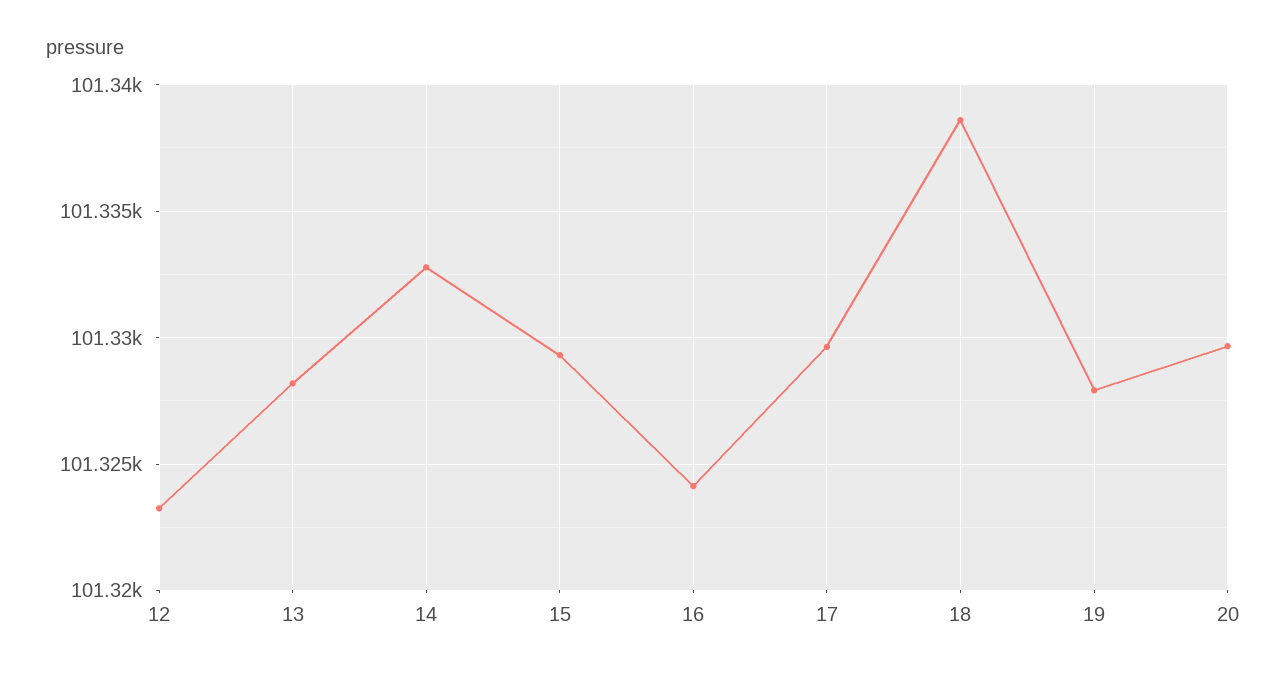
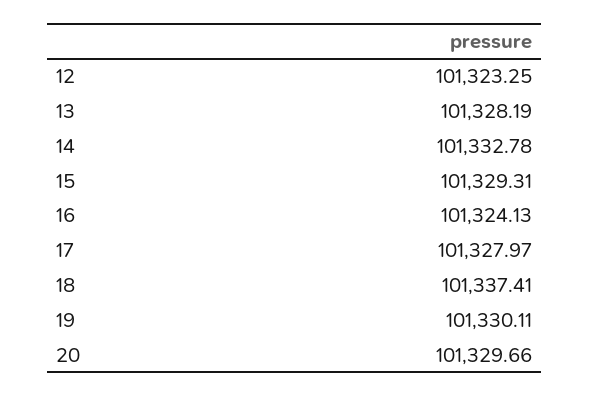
17: 101329.5 -> 101327.97
18: 101338.5 -> 101337.41
19: 101328 -> 101330.11

